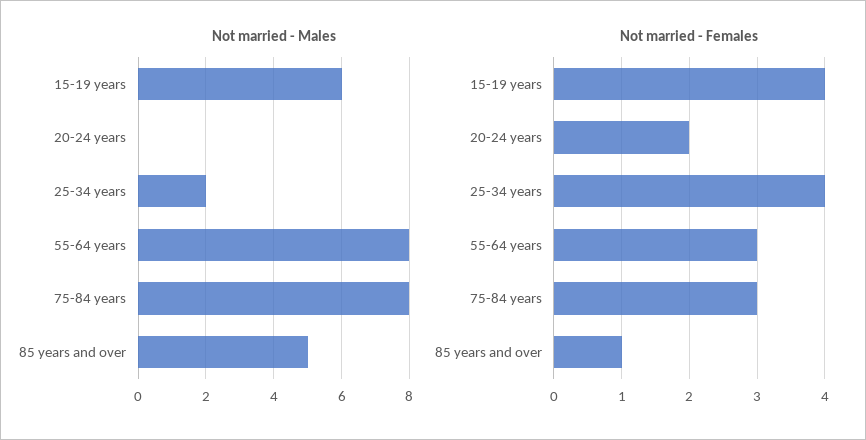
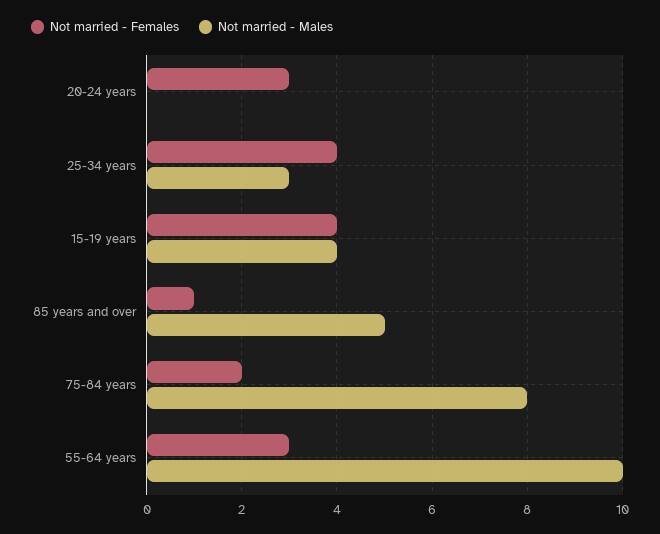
Not married - Males, 15-19 years: 6 -> 4
Not married - Males, 25-34 years: 2 -> 3
Not married - Males, 55-64 years: 8 -> 10
Not married - Females, 20-24 years: 2 -> 3
Not married - Females, 75-84 years: 3 -> 2

